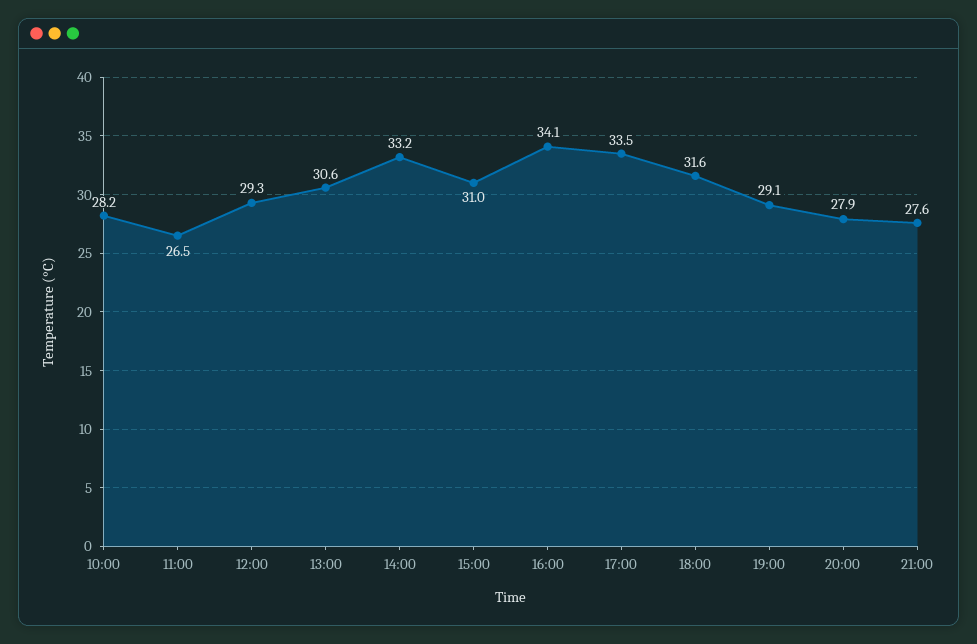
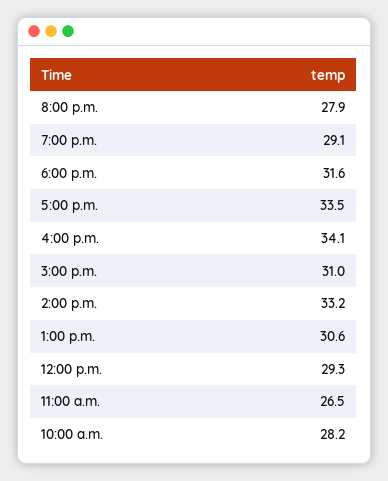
21:00: 27.6 -> none

